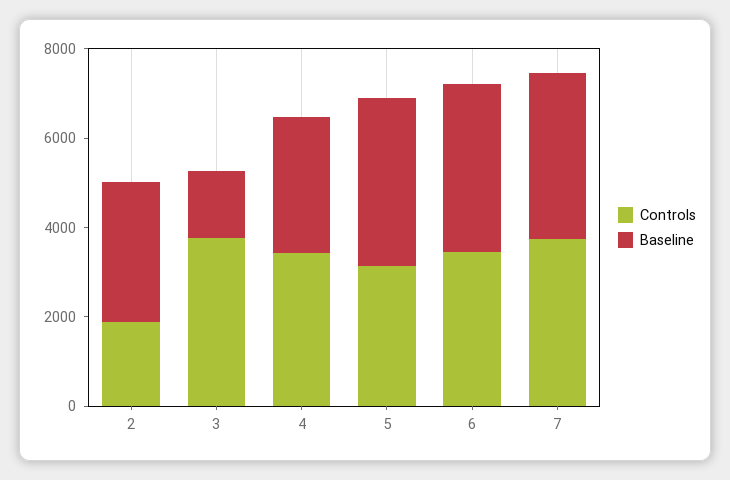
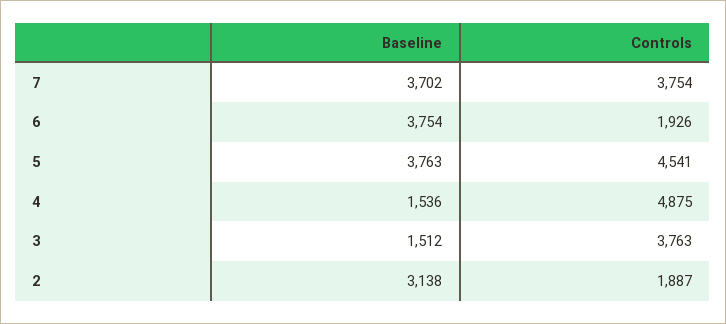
Controls, 4: 3500 -> 4875
Baseline, 4: 3000 -> 1536
Controls, 5: 3000 -> 4541
Controls, 6: 3500 -> 1926

